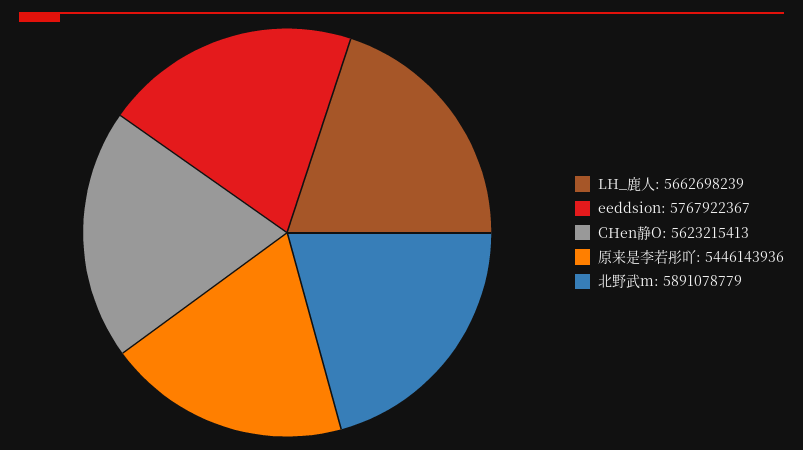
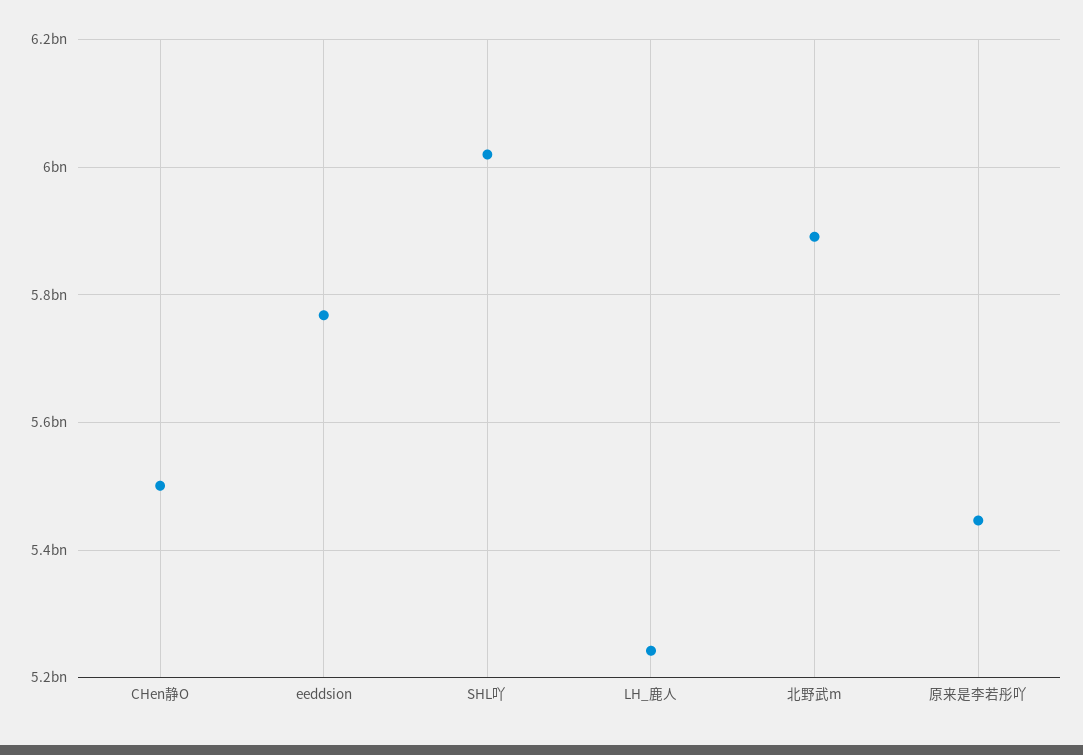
LH_鹿人: 5662698239 -> 5240000000
CHen静O: 5623215413 -> 5500000000
SHL吖: none -> 6020000000

